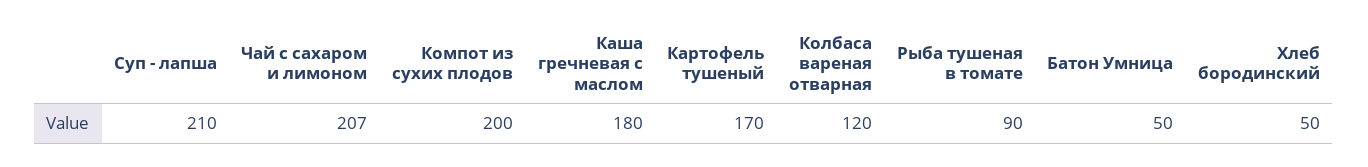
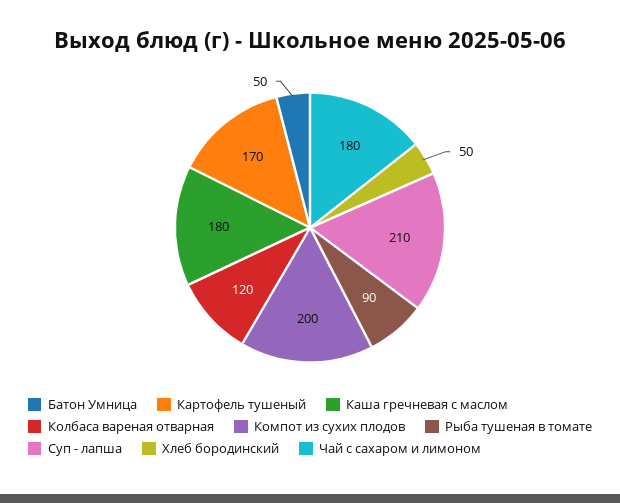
Чай с сахаром и лимоном: 207 -> 180

